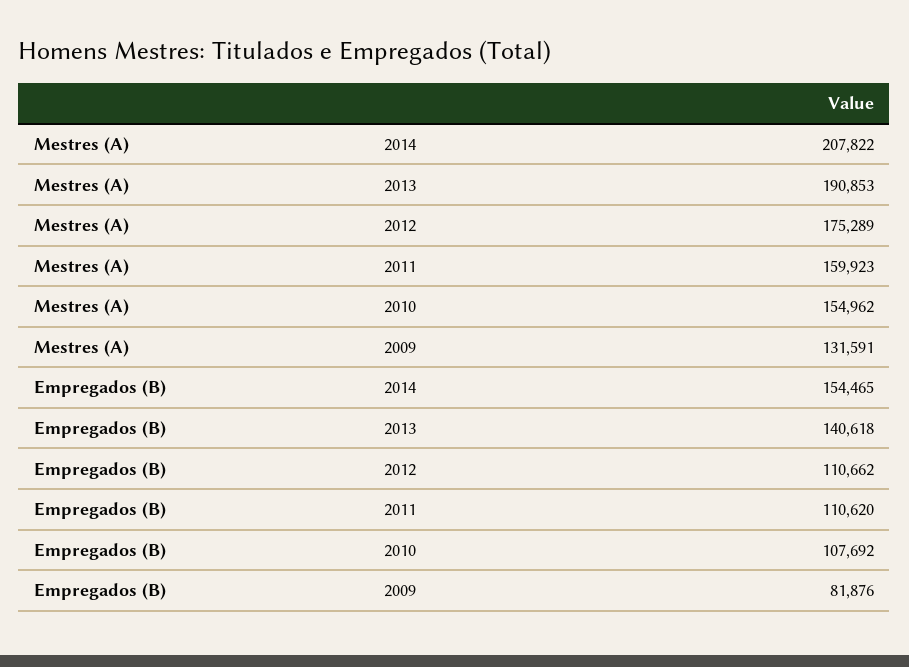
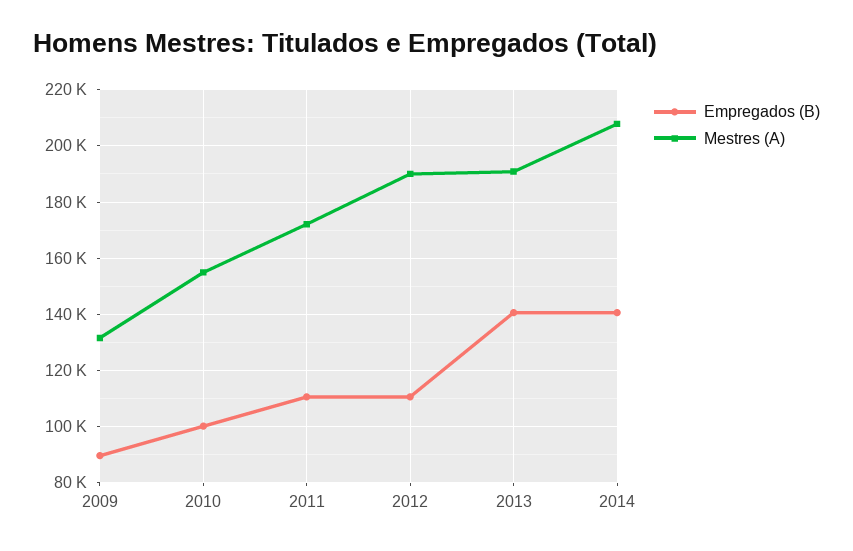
Mestres (A), 2012: 175289 -> 190000
Mestres (A), 2011: 159923 -> 172500
Empregados (B), 2014: 154465 -> 140000
Empregados (B), 2010: 107692 -> 100000
Empregados (B), 2009: 81876 -> 90000

